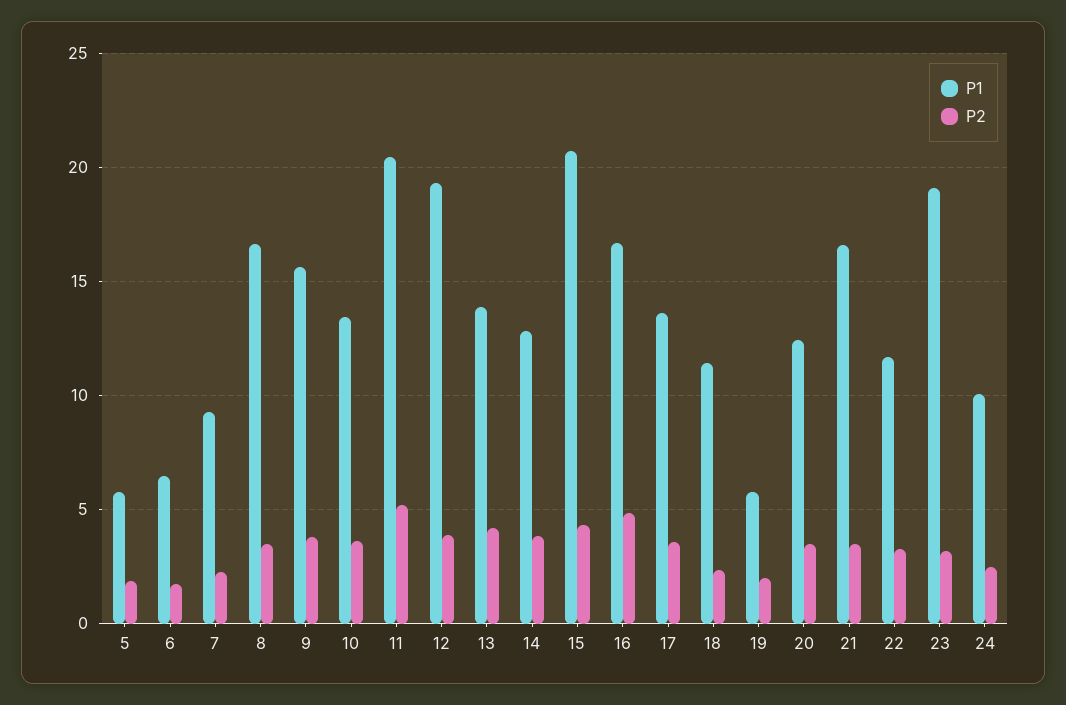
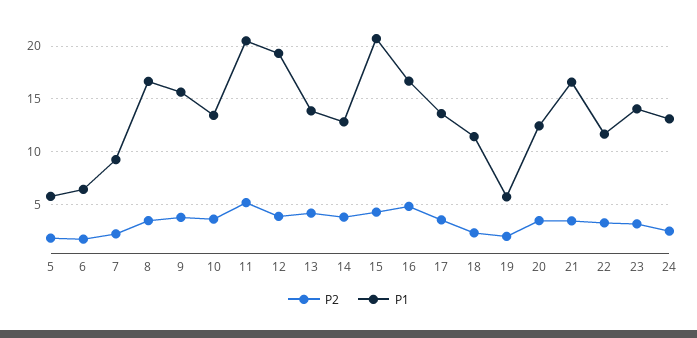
P1, 23: 19 -> 14
P1, 24: 10 -> 13

